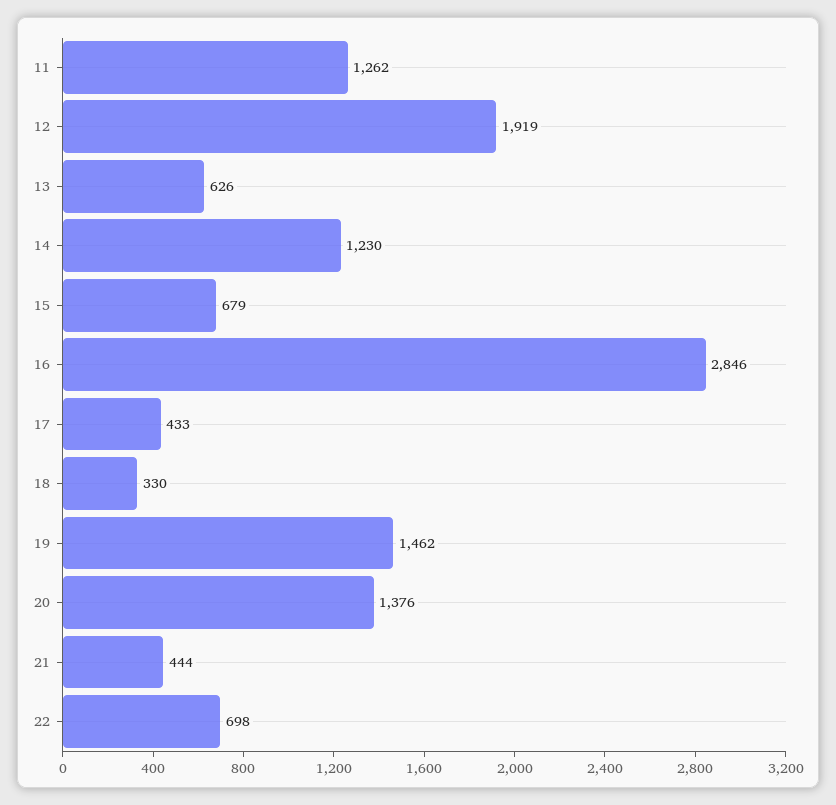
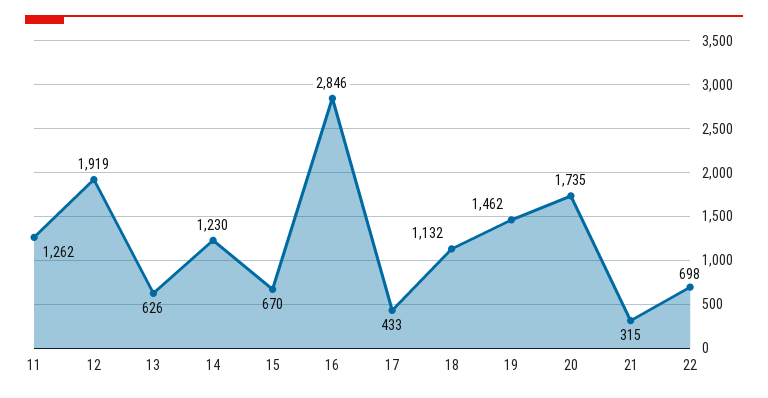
15: 679 -> 670
18: 330 -> 1132
20: 1376 -> 1735
21: 444 -> 315

